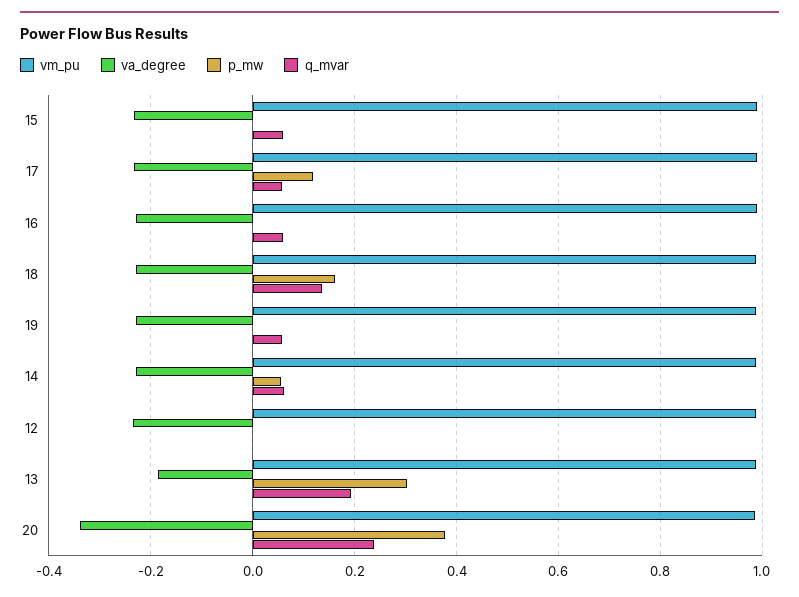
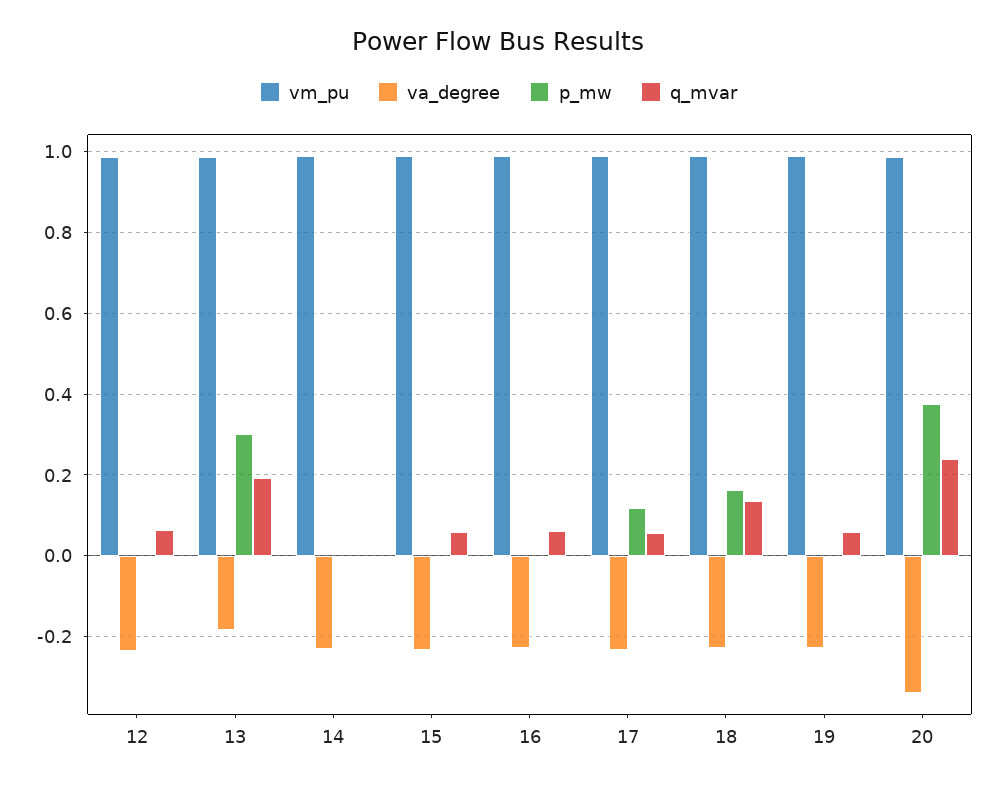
p_mw, 14: 0.06 -> 0
q_mvar, 14: 0.06 -> 0
q_mvar, 12: 0 -> 0.06

